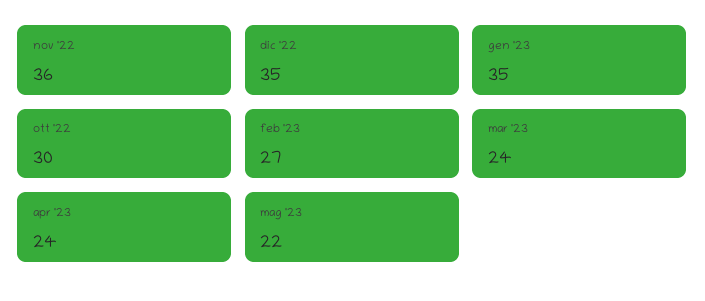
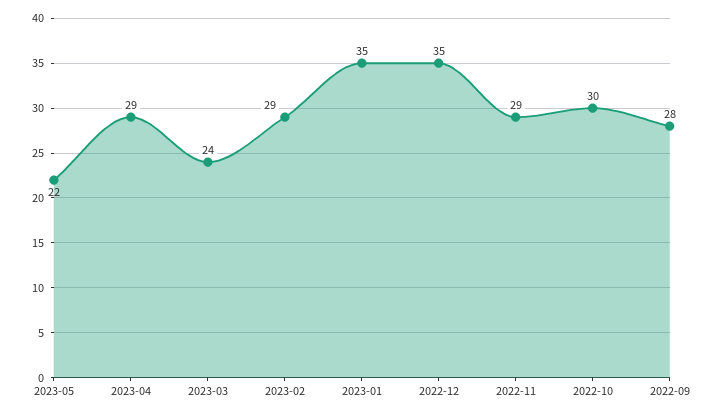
nov '22: 36 -> 29
feb '23: 27 -> 29
apr '23: 24 -> 29
2022-09: none -> 28

